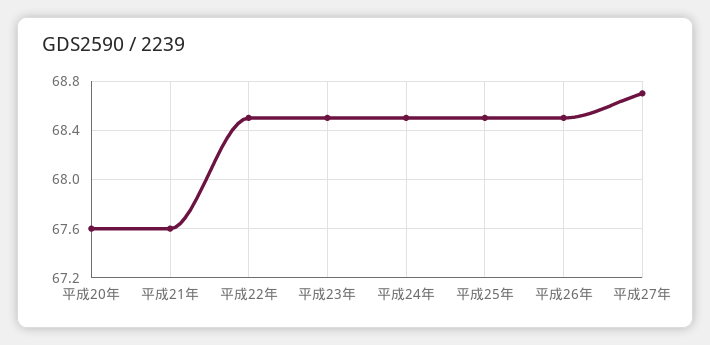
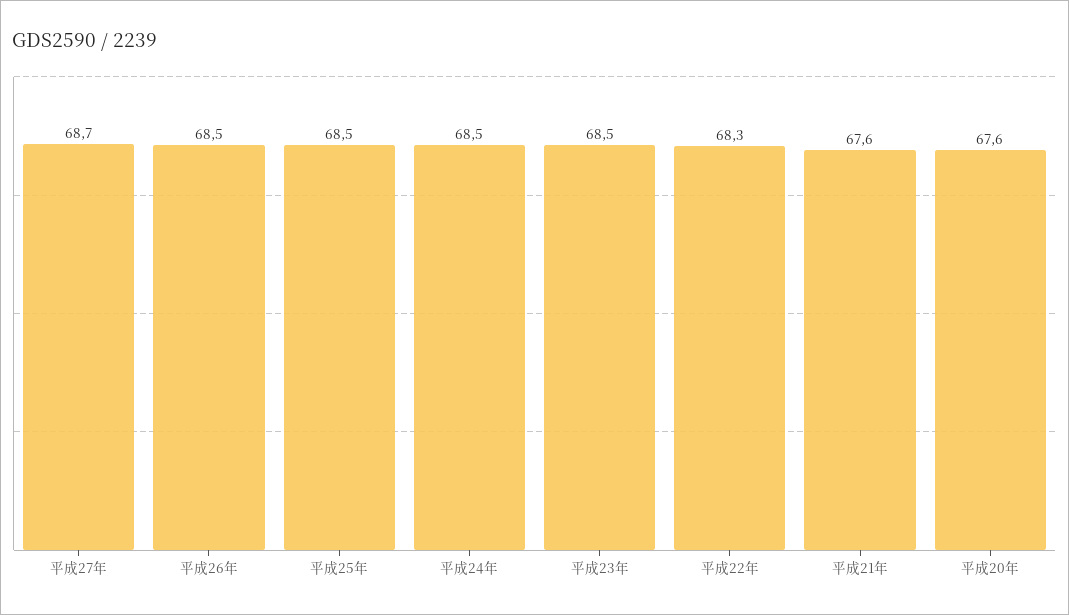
平成22年: 68.5 -> 68.3

